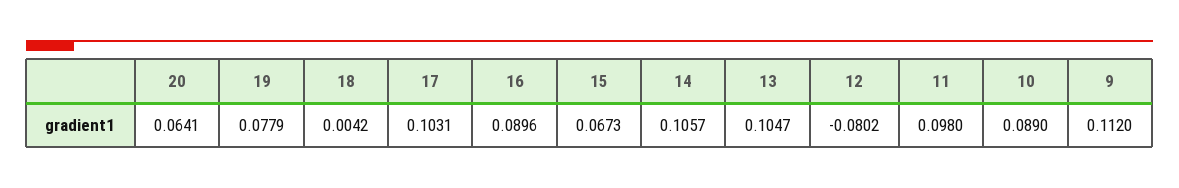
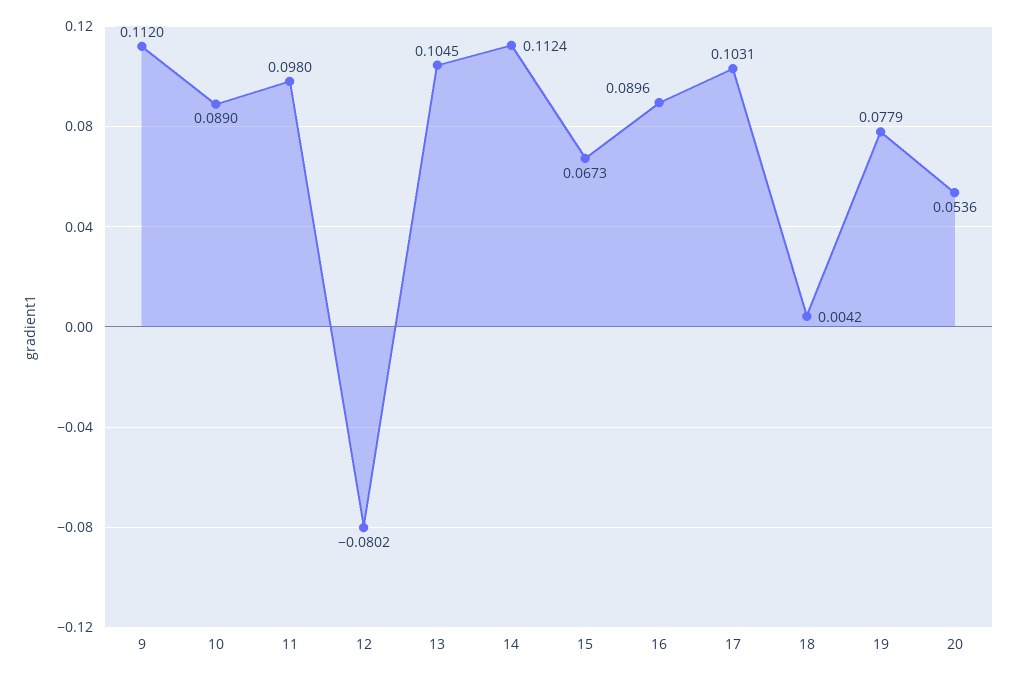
20: 0.0641 -> 0.0536
14: 0.1057 -> 0.1124
13: 0.1047 -> 0.1045

